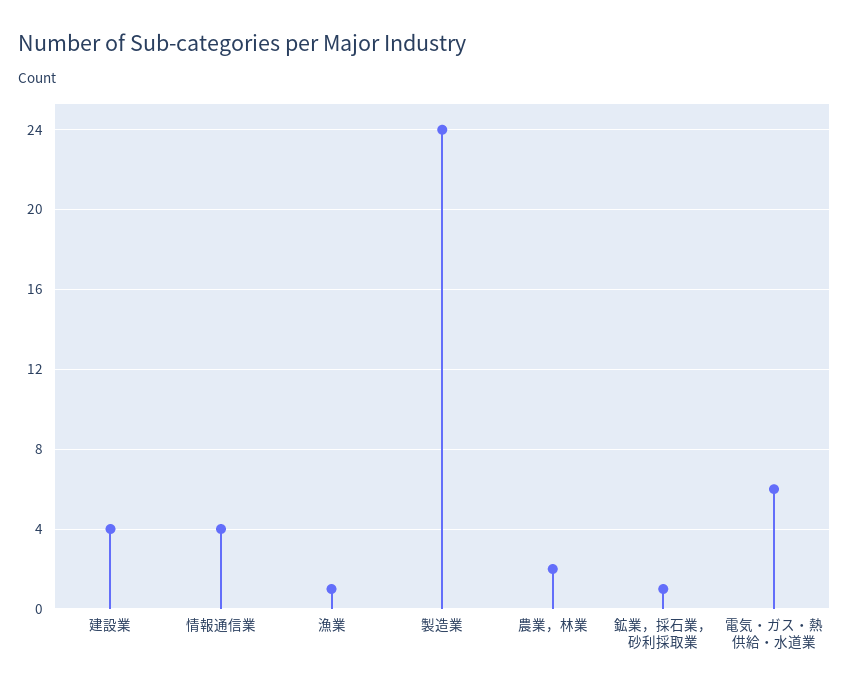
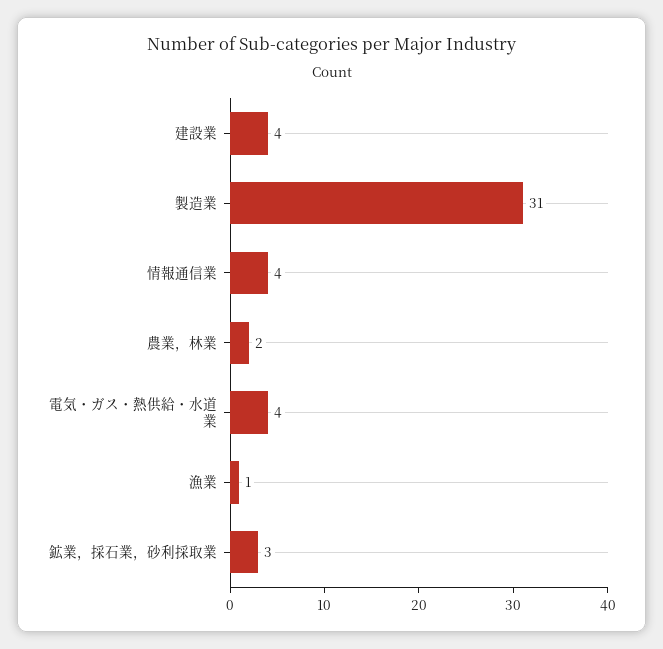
製造業: 24 -> 31
鉱業，採石業，砂利採取業: 1 -> 3
電気・ガス・熱供給・水道業: 6 -> 4

